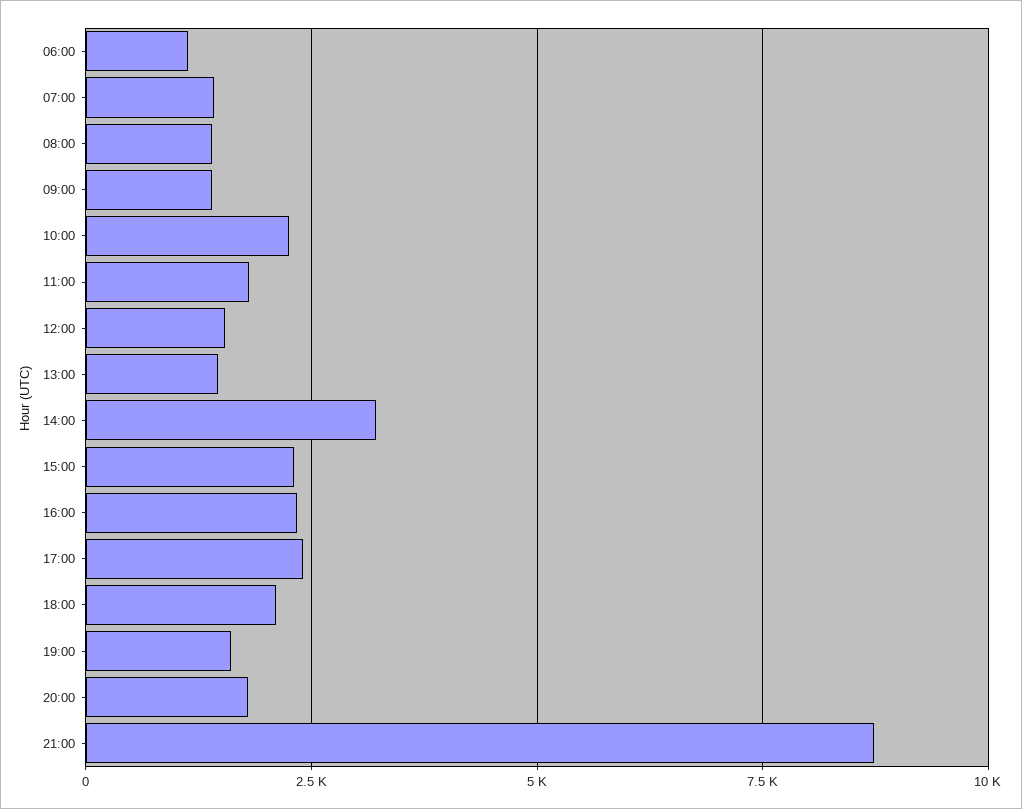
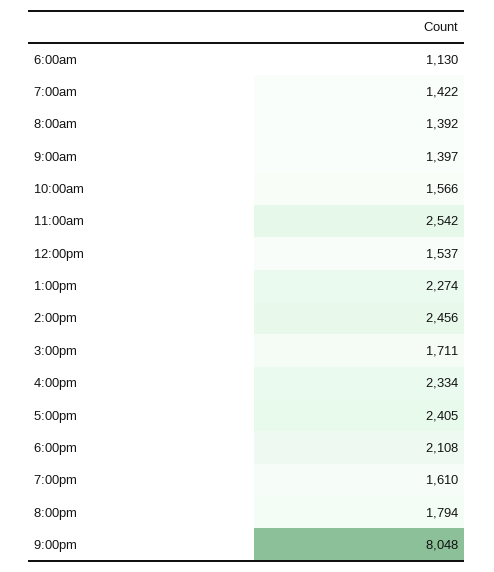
10:00: 2250 -> 1566
11:00: 1750 -> 2542
13:00: 1500 -> 2274
14:00: 3250 -> 2456
15:00: 2250 -> 1711
21:00: 8750 -> 8048

